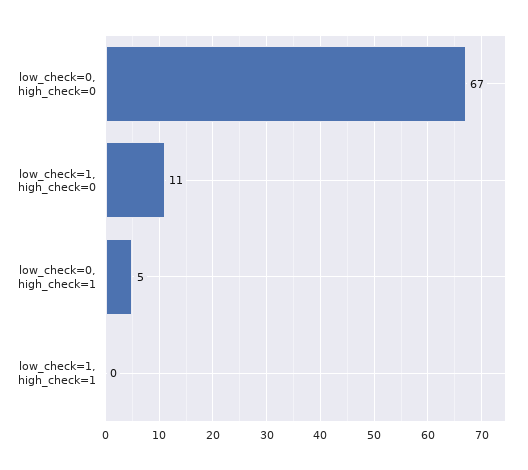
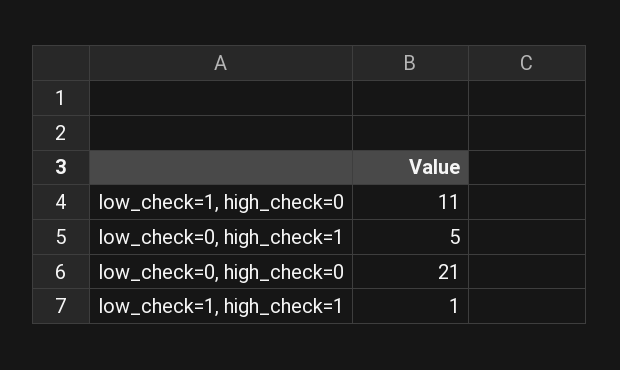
low_check=0, high_check=0: 67 -> 21
low_check=1, high_check=1: 0 -> 1

